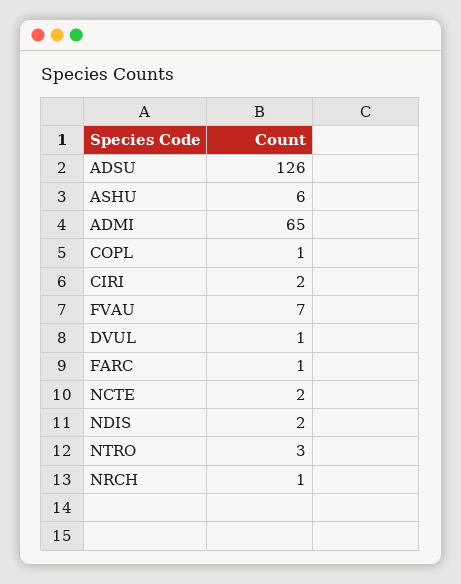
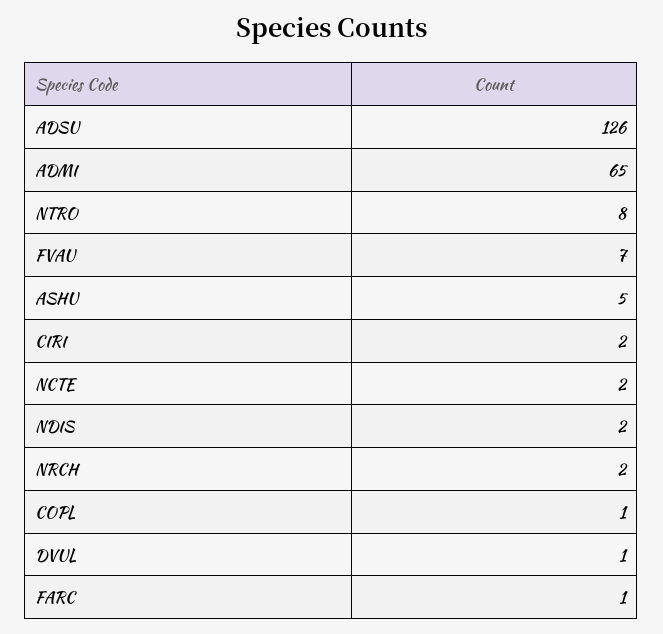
ASHU: 6 -> 5
NTRO: 3 -> 8
NRCH: 1 -> 2

